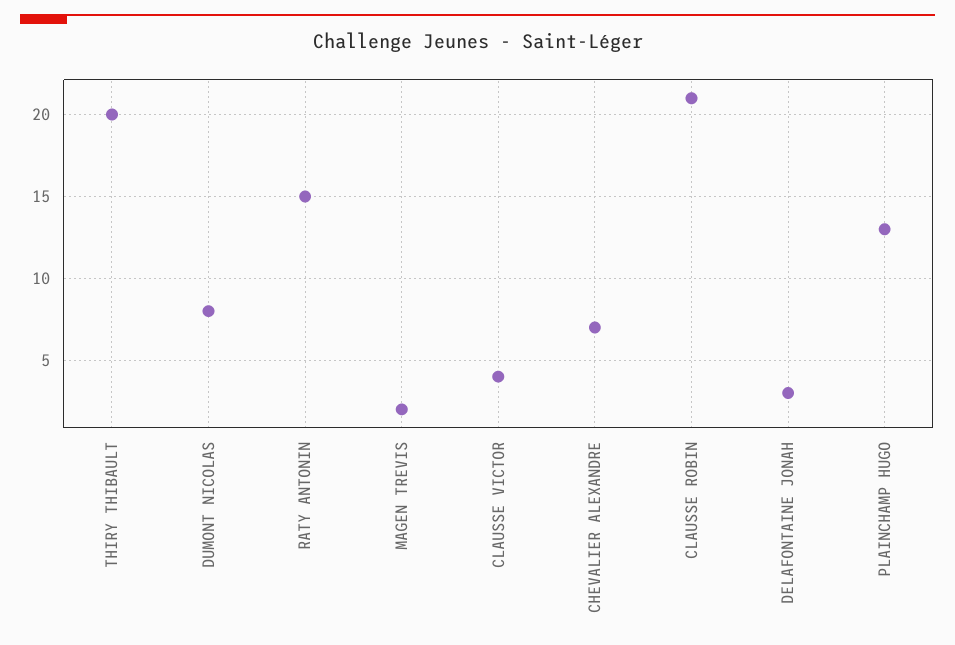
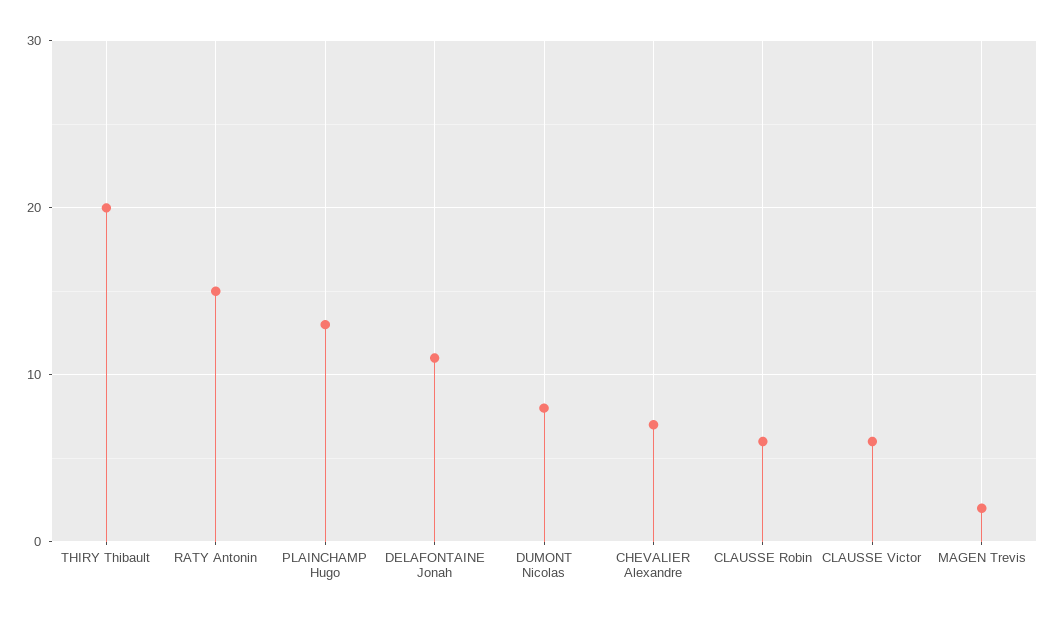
CLAUSSE VICTOR: 4 -> 6
CLAUSSE ROBIN: 21 -> 6
DELAFONTAINE JONAH: 3 -> 11

